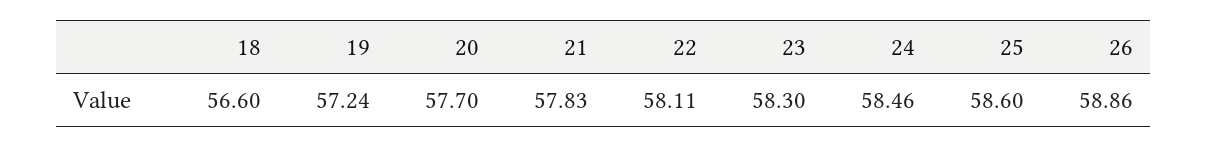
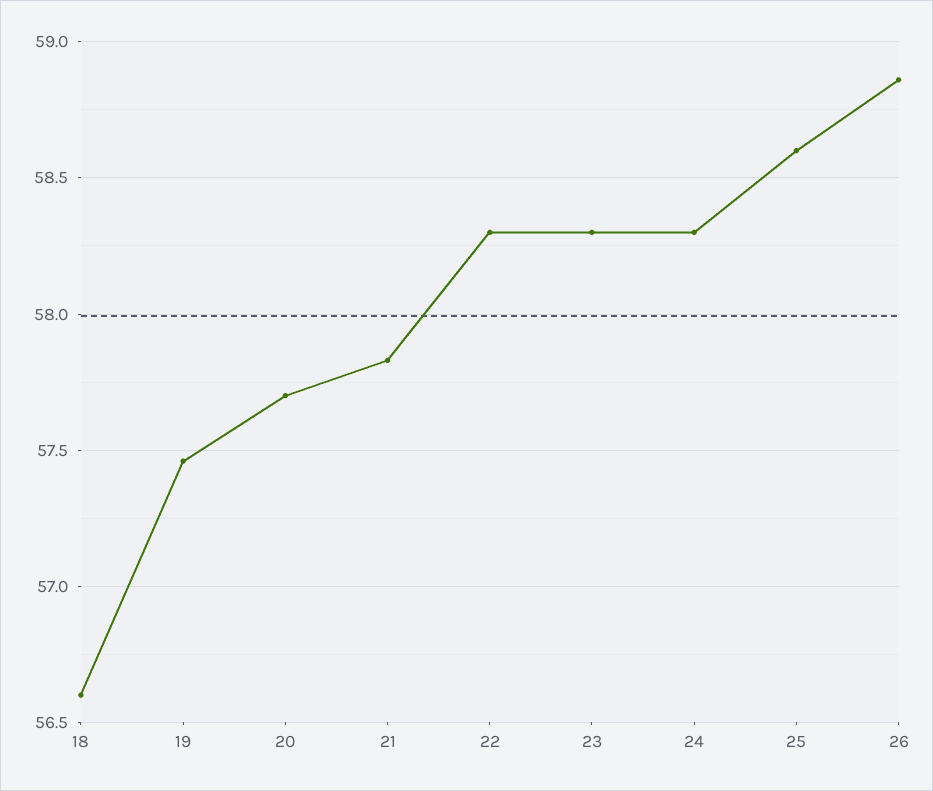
19: 57.24 -> 57.45
22: 58.11 -> 58.3
24: 58.46 -> 58.3

